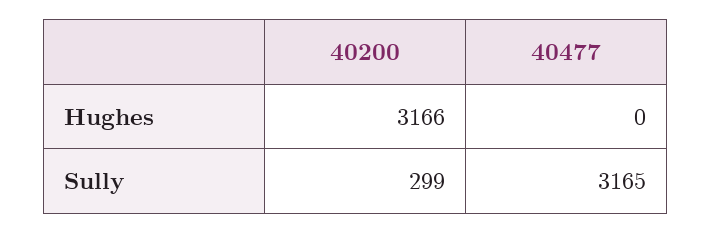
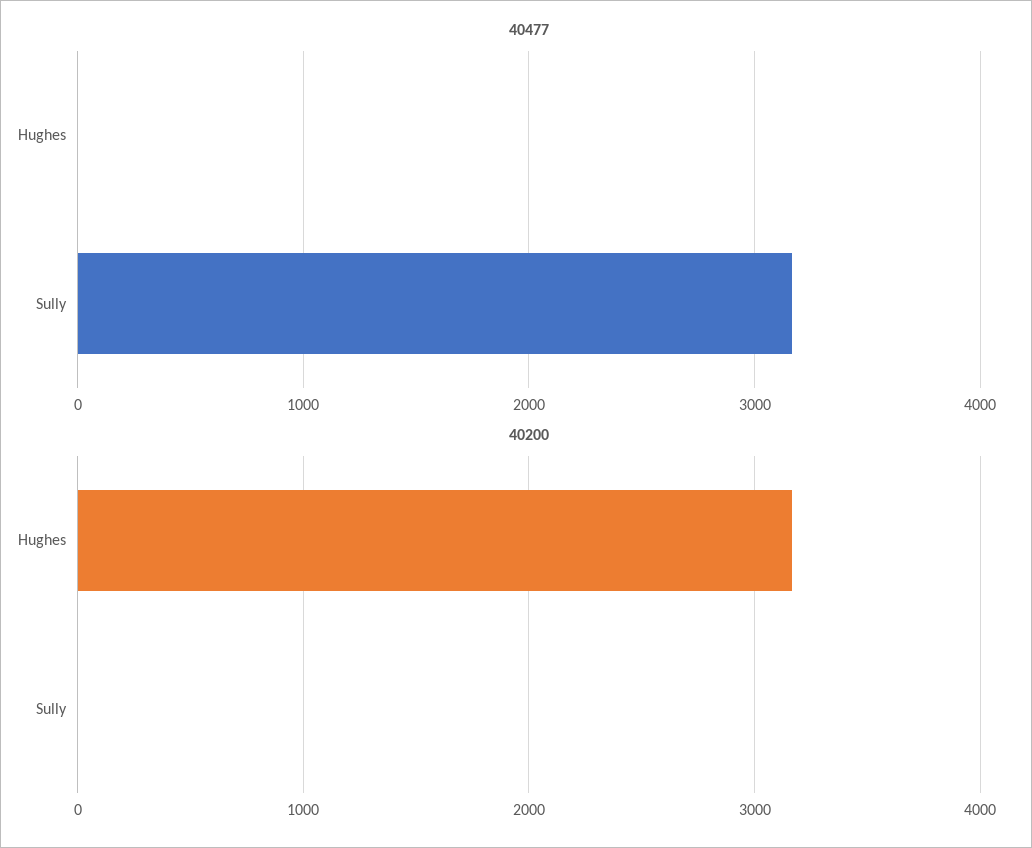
40200, Sully: 299 -> 0

